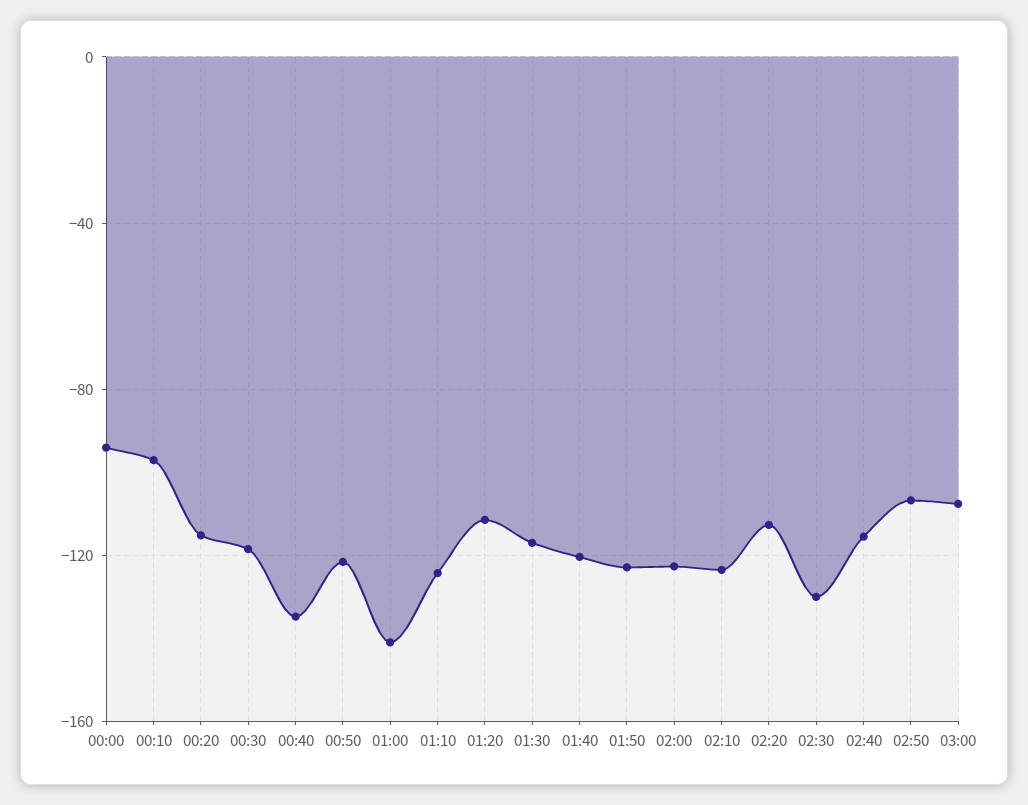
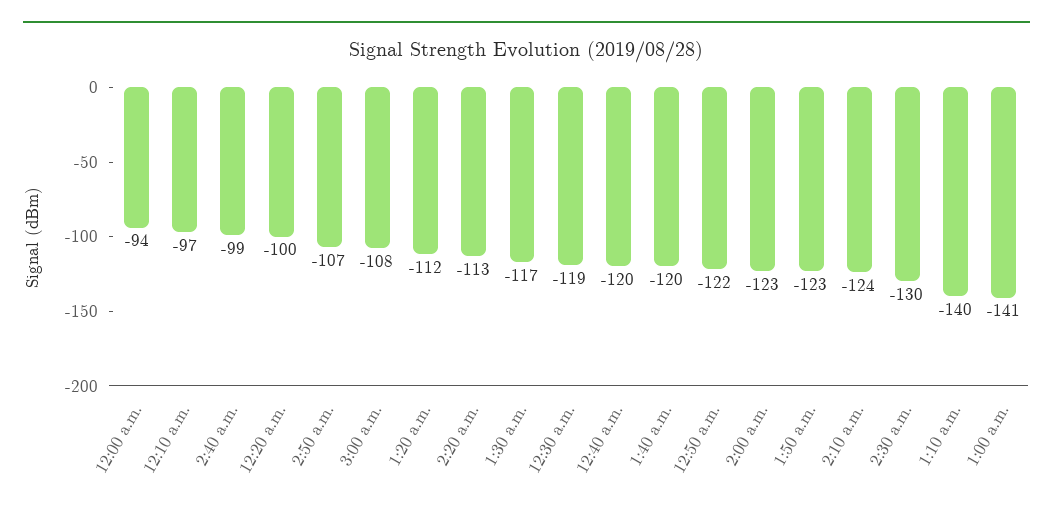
00:20: -115 -> -100
00:40: -135 -> -120
01:10: -125 -> -140
02:40: -115 -> -99

